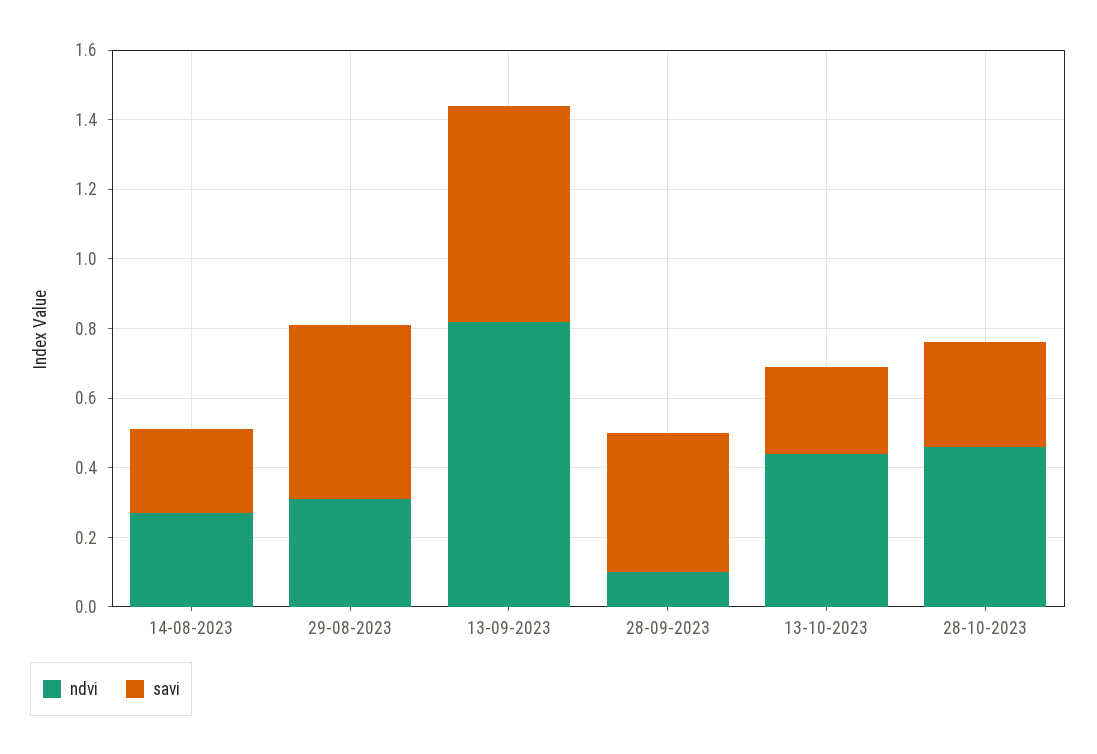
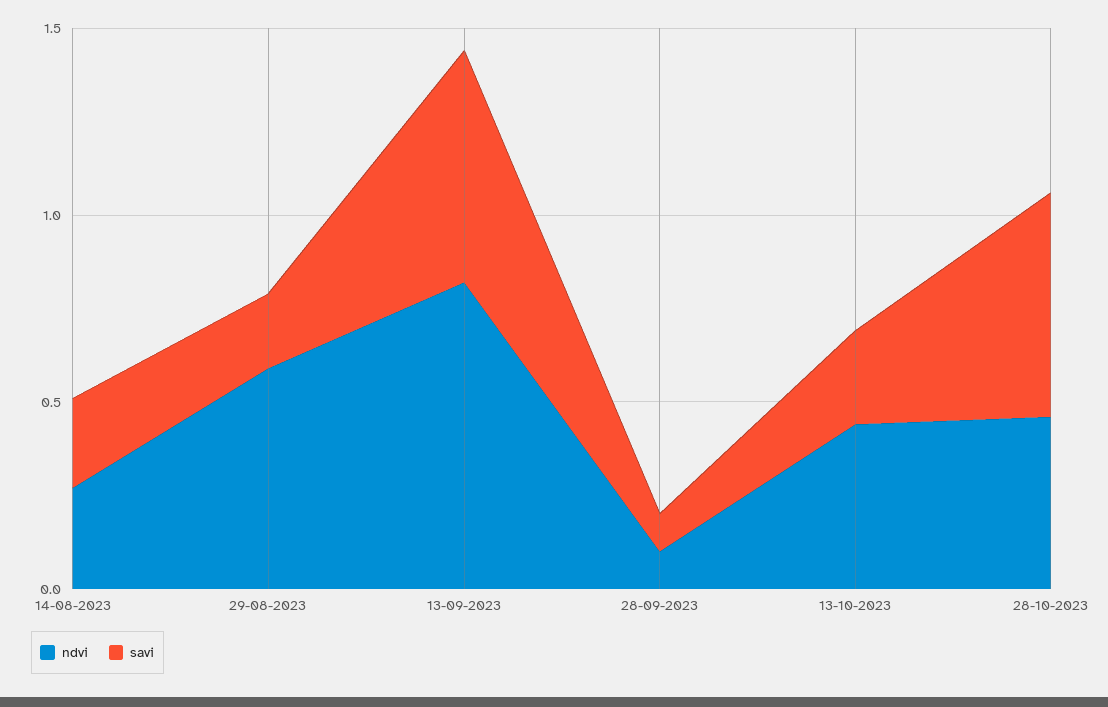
ndvi, 29-08-2023: 0.3 -> 0.6
savi, 29-08-2023: 0.5 -> 0.2
savi, 28-09-2023: 0.4 -> 0.1
savi, 28-10-2023: 0.3 -> 0.6

